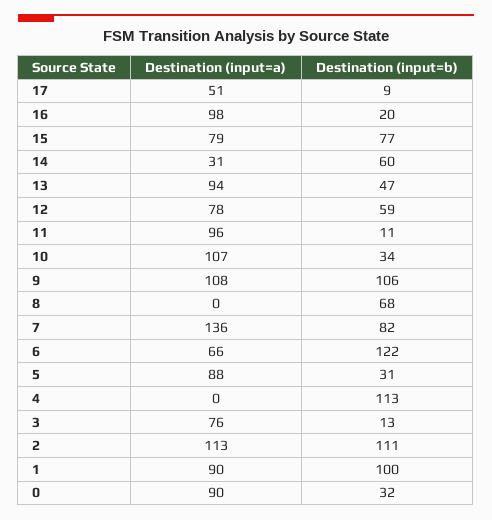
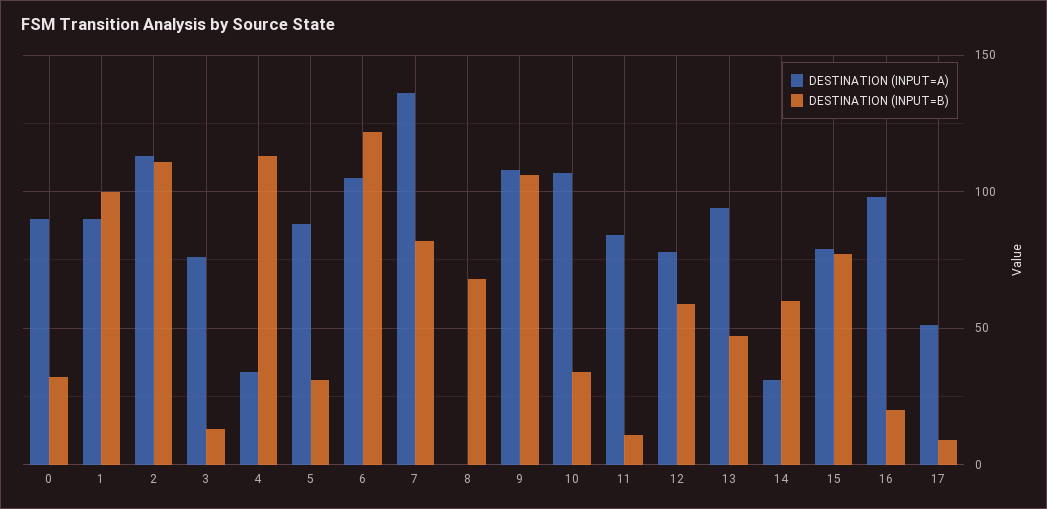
Destination (input=a), 11: 96 -> 85
Destination (input=a), 6: 66 -> 105
Destination (input=a), 4: 0 -> 35

